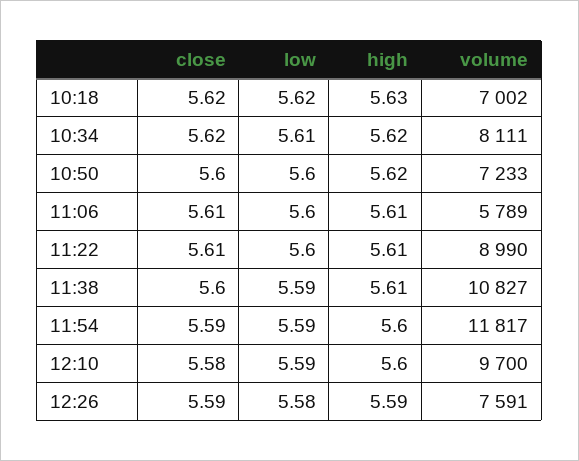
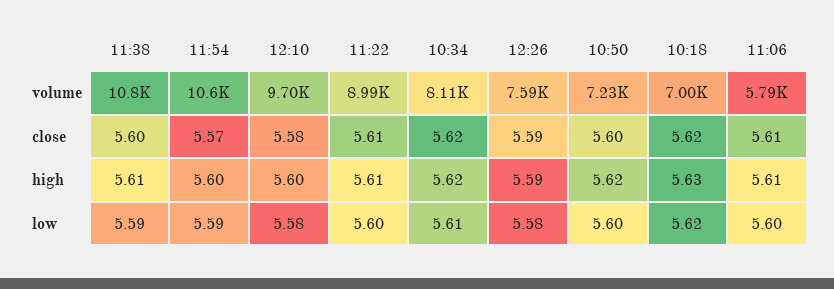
close, 11:54: 5.59 -> 5.57
volume, 11:54: 11817 -> 10600
low, 12:10: 5.59 -> 5.58

